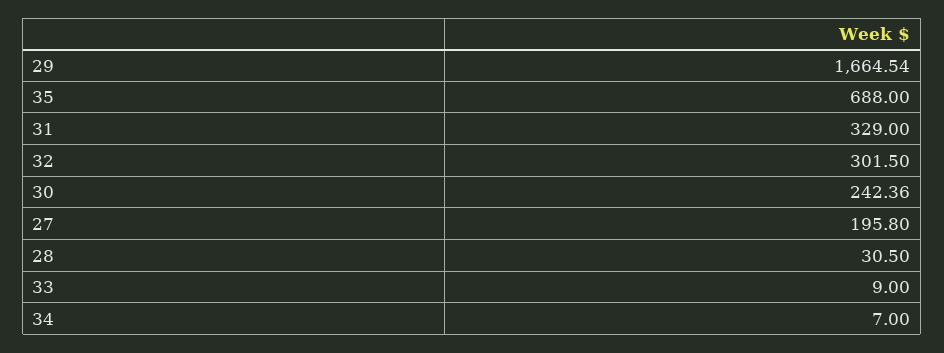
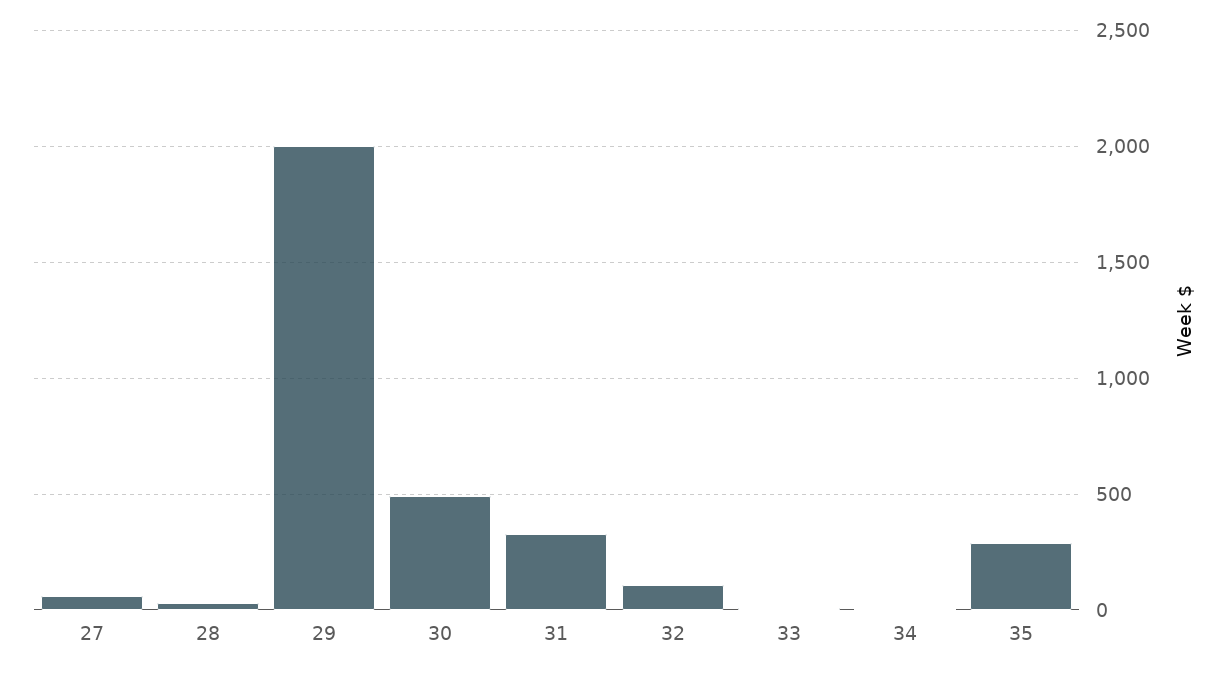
29: 1664.54 -> 2000
35: 688 -> 300
32: 301.5 -> 100
30: 242.36 -> 500
27: 195.8 -> 50

